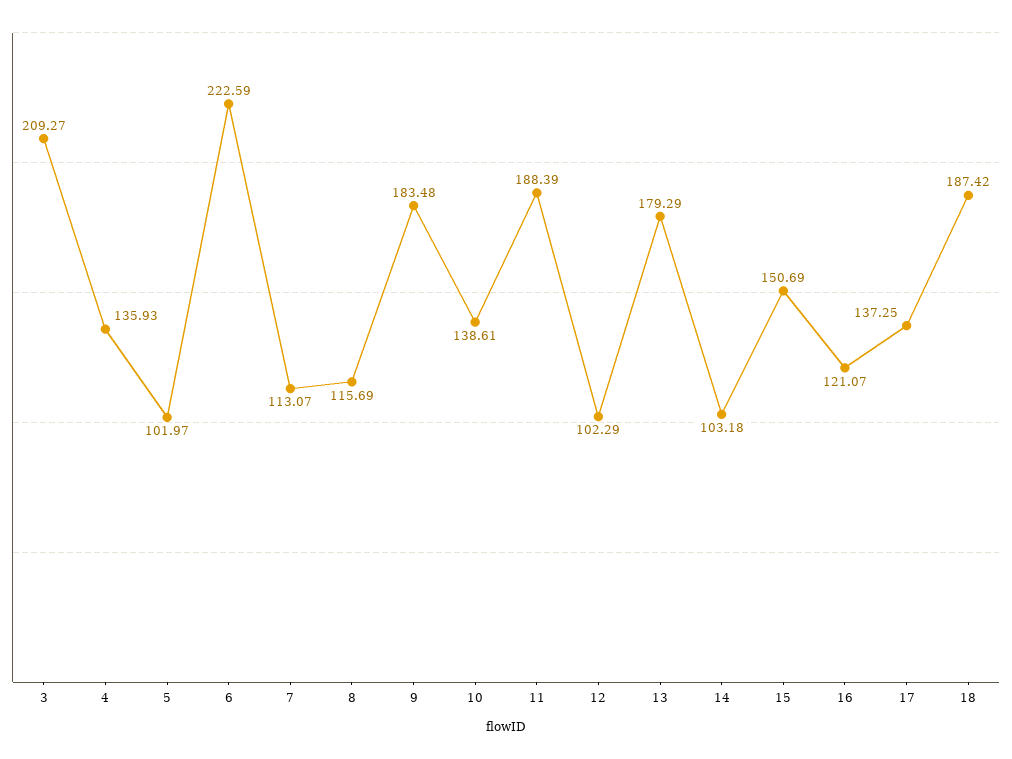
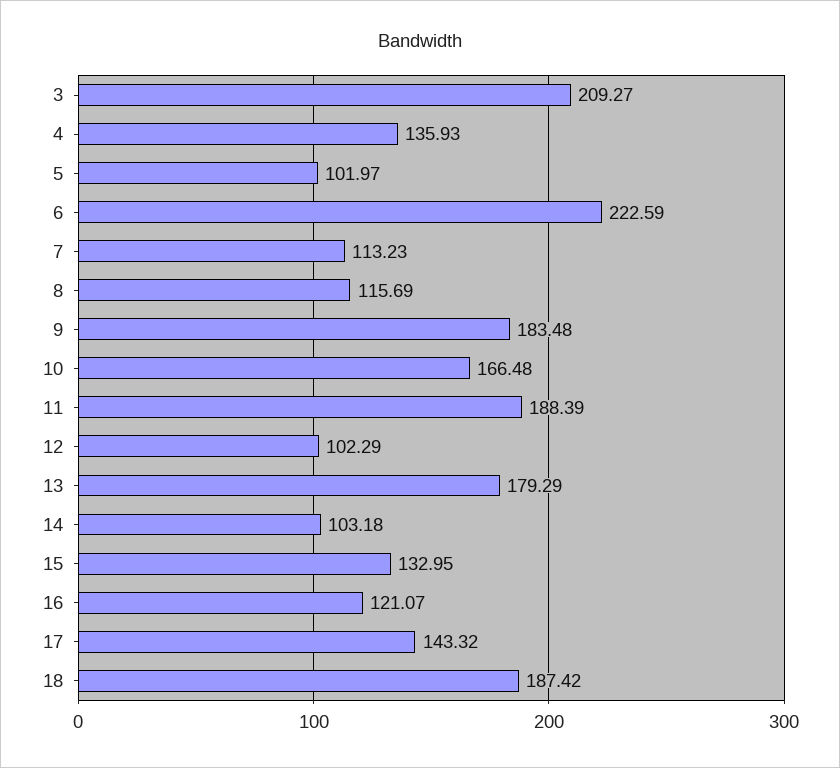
7: 113.07 -> 113.23
10: 138.61 -> 166.48
15: 150.69 -> 132.95
17: 137.25 -> 143.32

